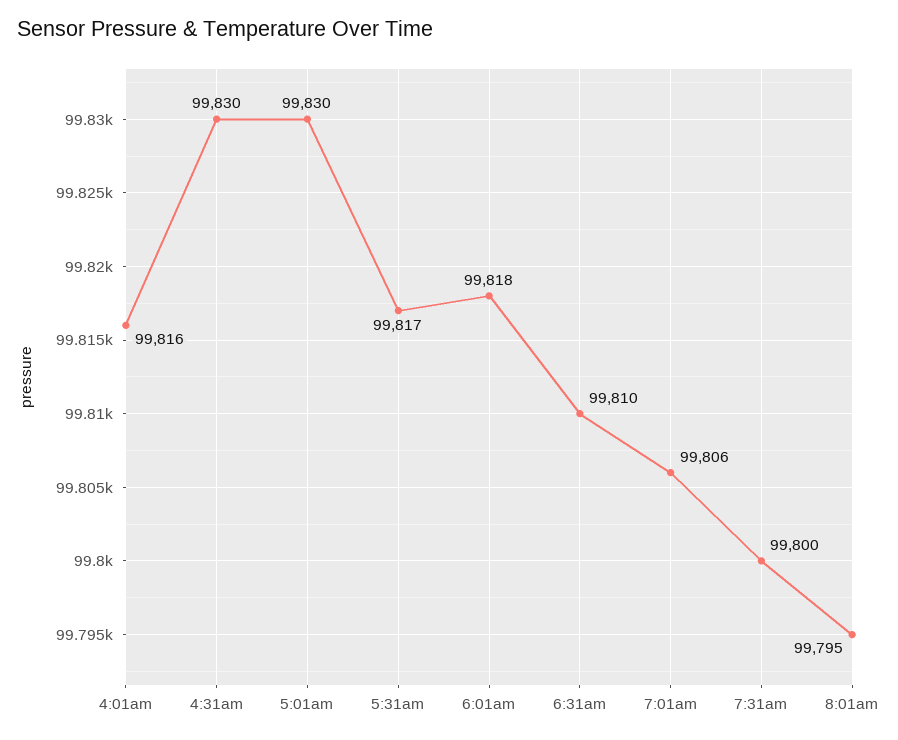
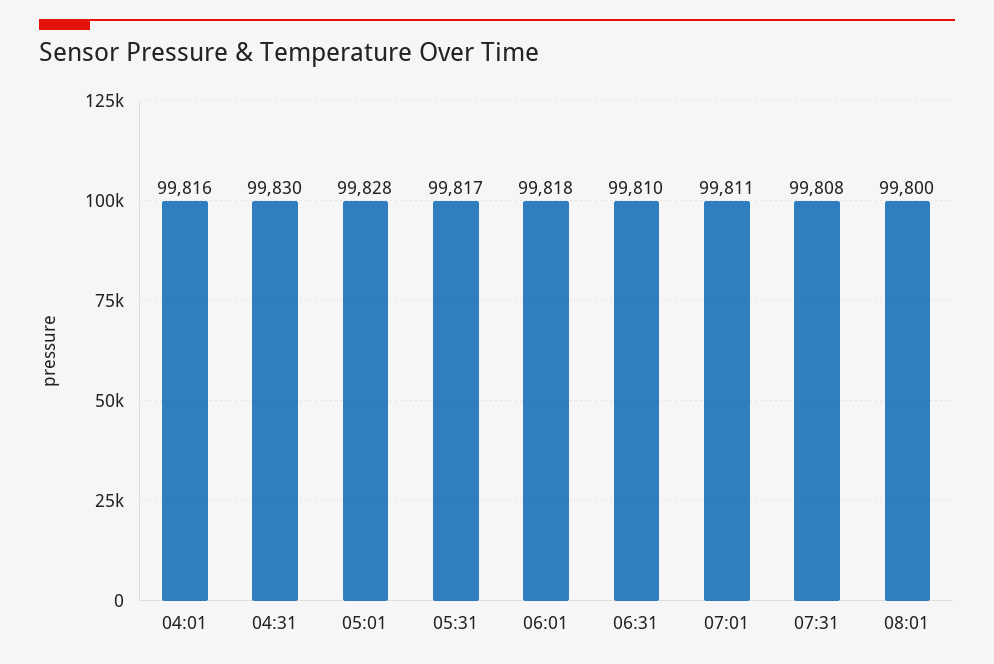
5:01am: 99830 -> 99828
7:01am: 99806 -> 99811
7:31am: 99800 -> 99808
8:01am: 99795 -> 99800

